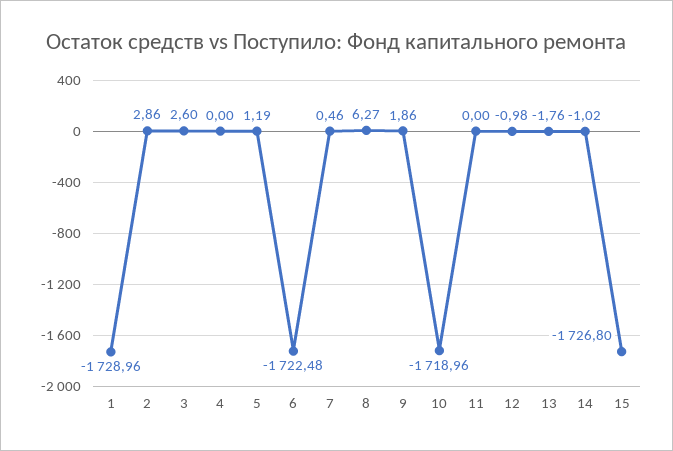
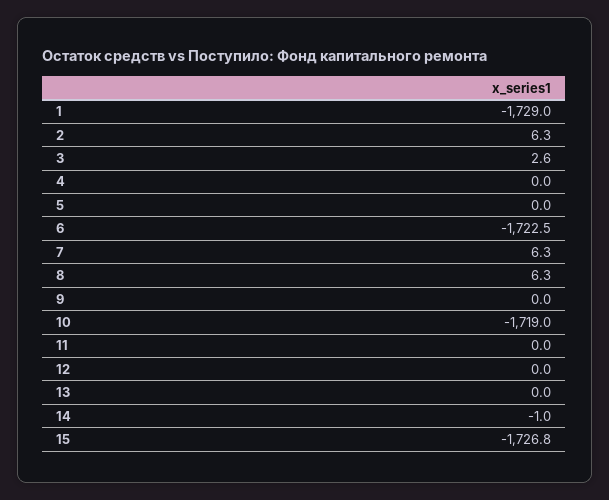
2: 2.86 -> 6.3
5: 1.19 -> 0
7: 0.46 -> 6.3
9: 1.86 -> 0
12: -0.98 -> 0
13: -1.76 -> 0

